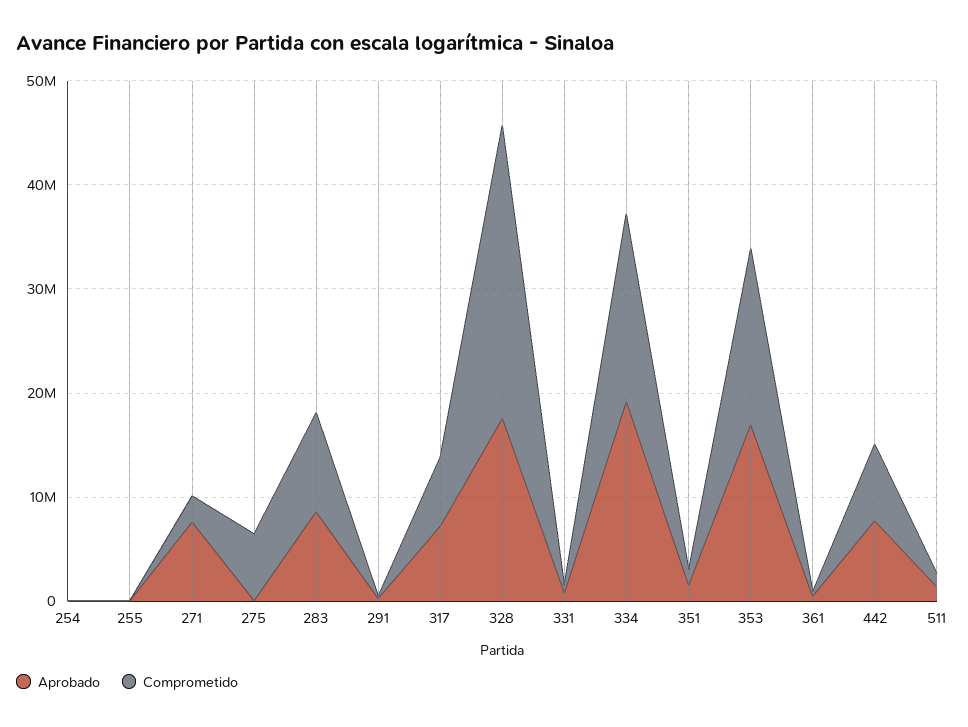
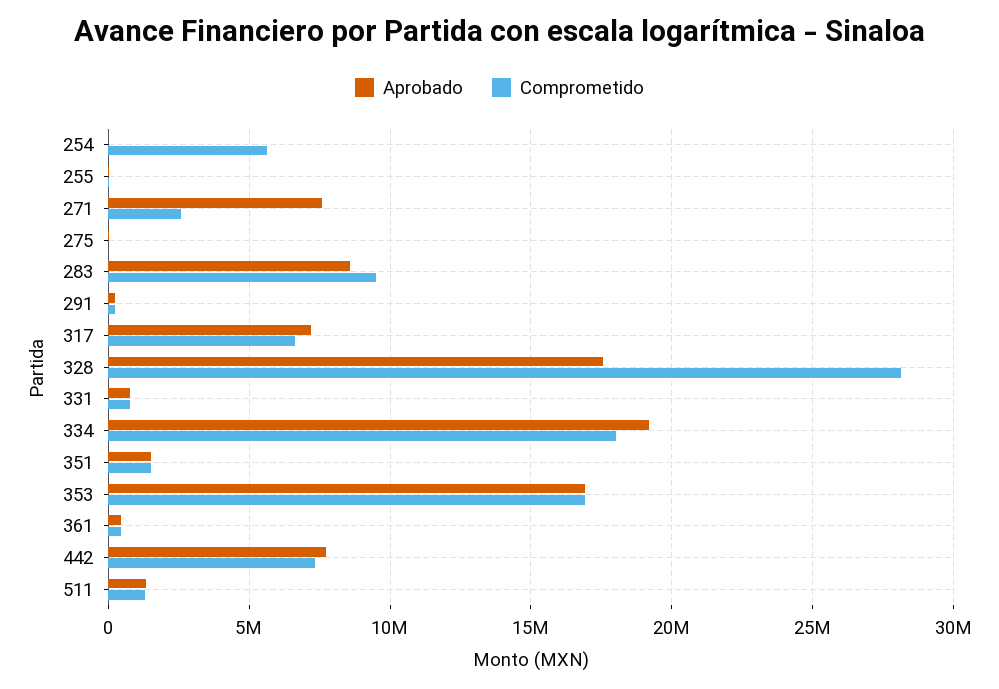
Comprometido, 254: 0 -> 5500000
Comprometido, 275: 6000000 -> 0

